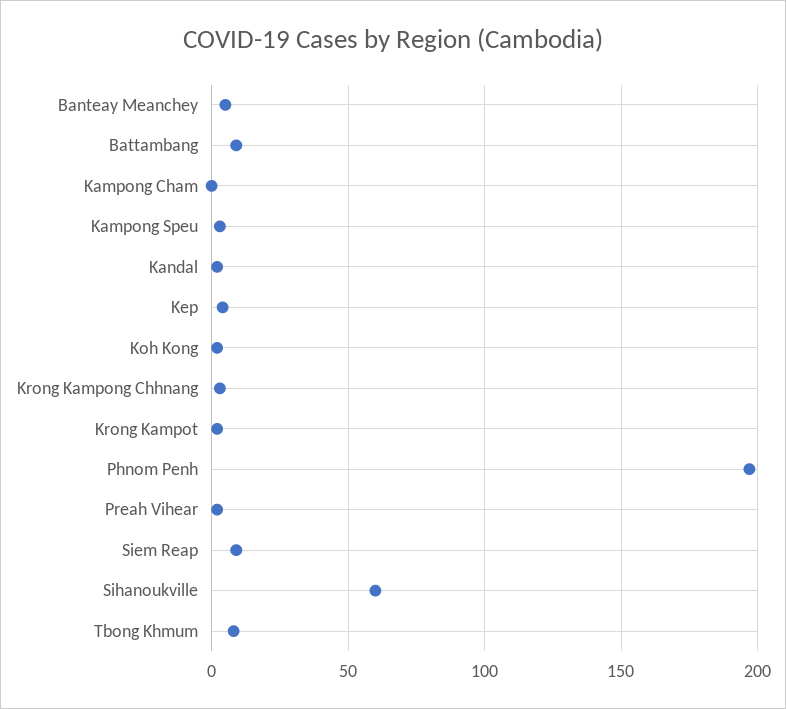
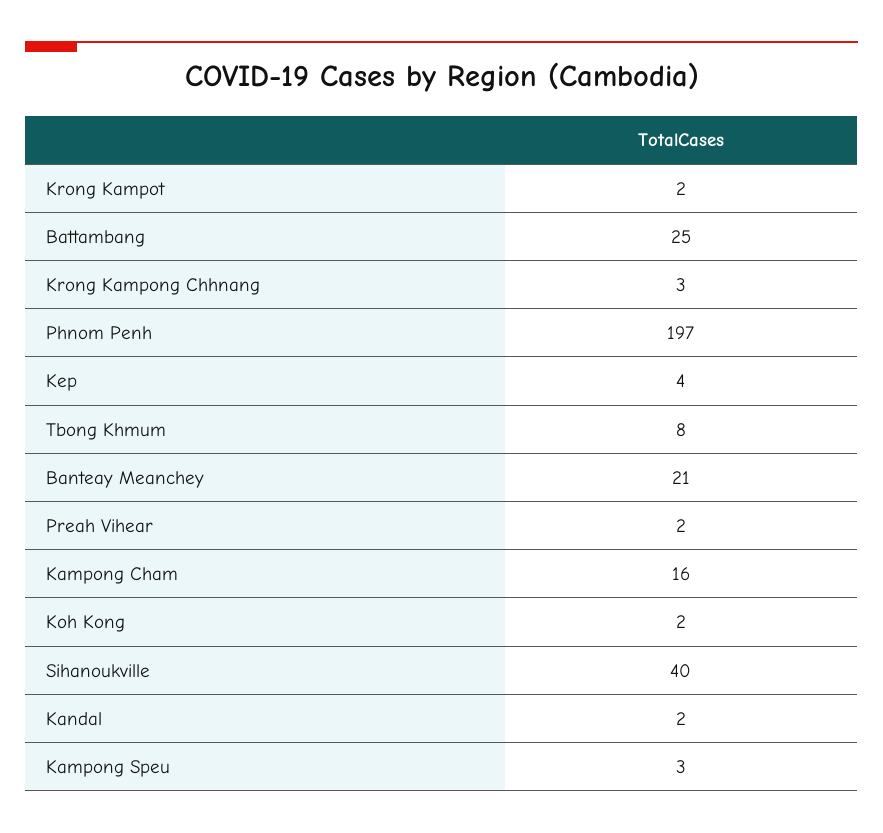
Banteay Meanchey: 5 -> 21
Battambang: 10 -> 25
Kampong Cham: 0 -> 16
Siem Reap: 10 -> none
Sihanoukville: 60 -> 40

